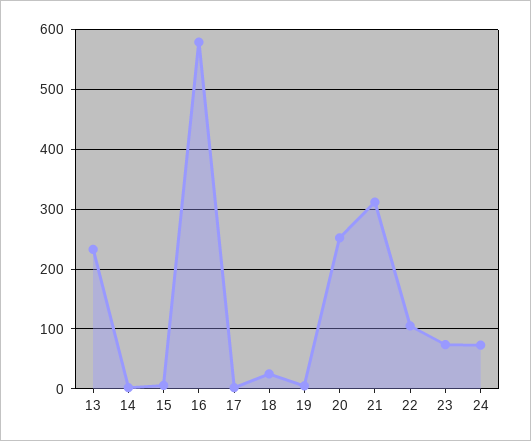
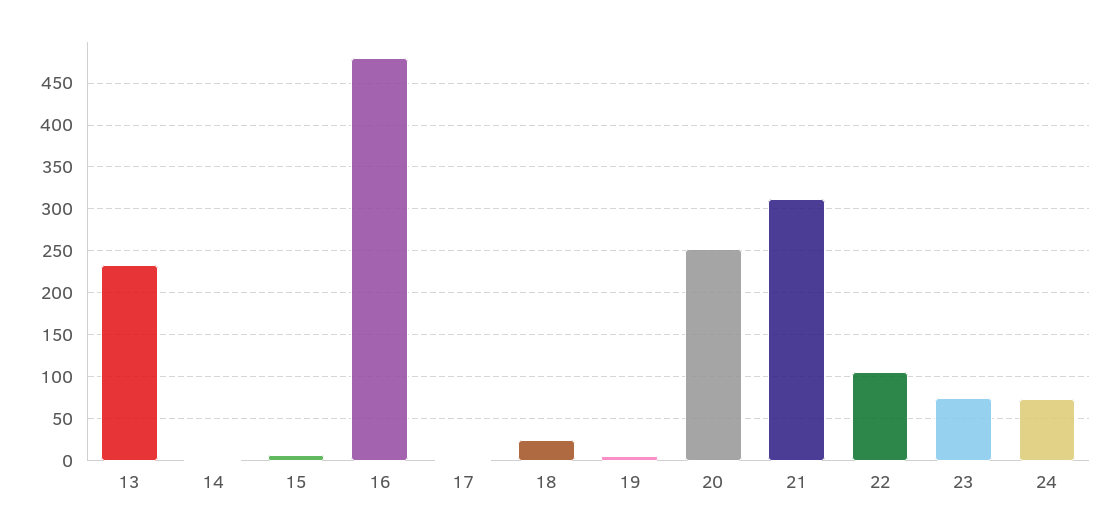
16: 580 -> 480

